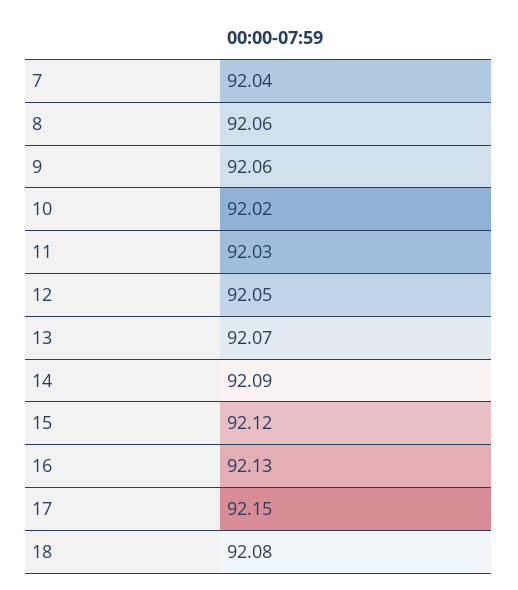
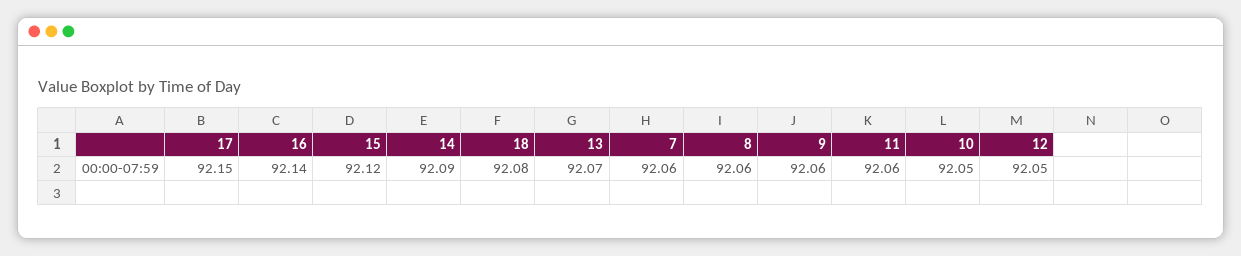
7: 92.04 -> 92.06
10: 92.02 -> 92.05
11: 92.03 -> 92.06
16: 92.13 -> 92.14

